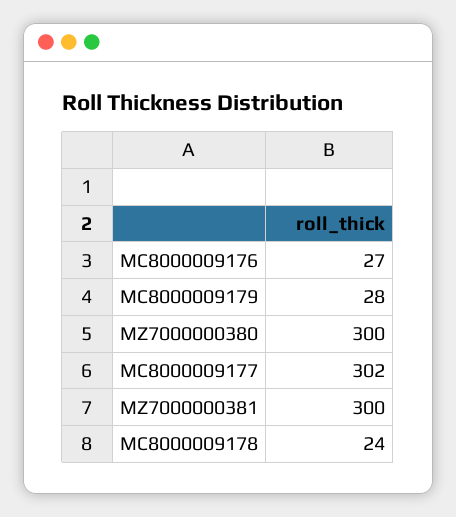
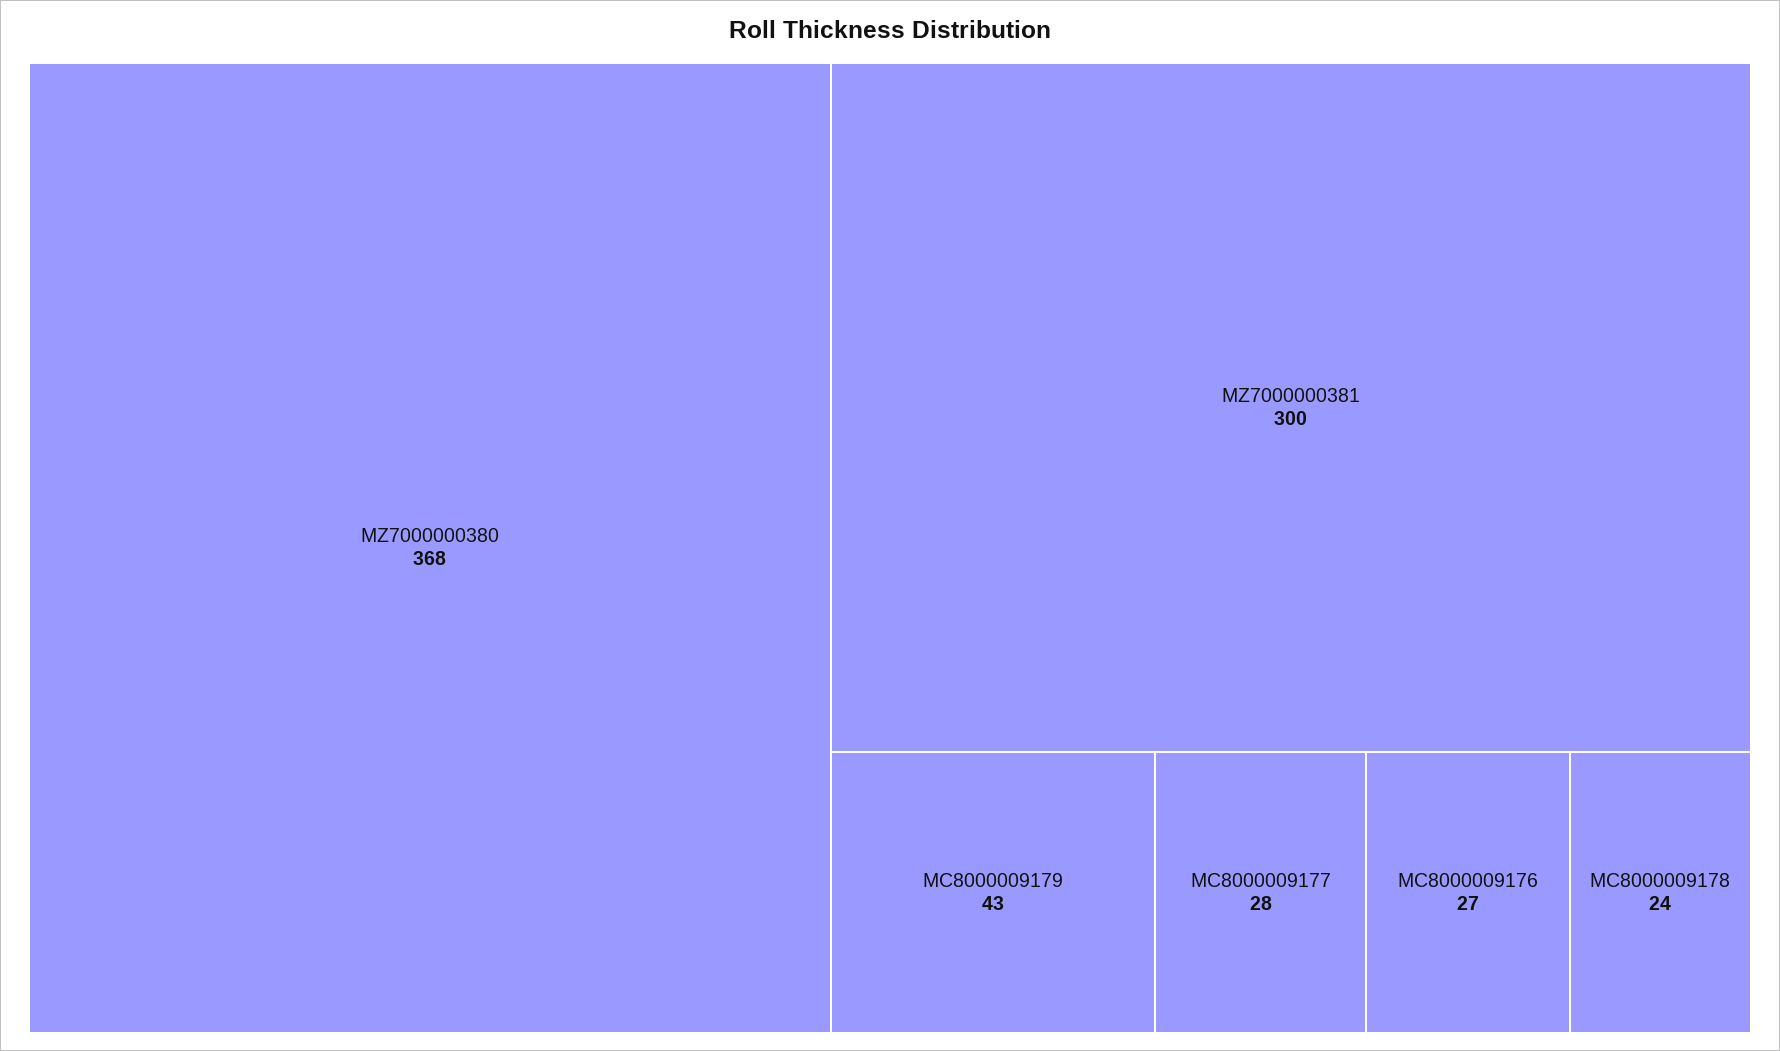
MC8000009179: 28 -> 43
MZ7000000380: 300 -> 368
MC8000009177: 302 -> 28

